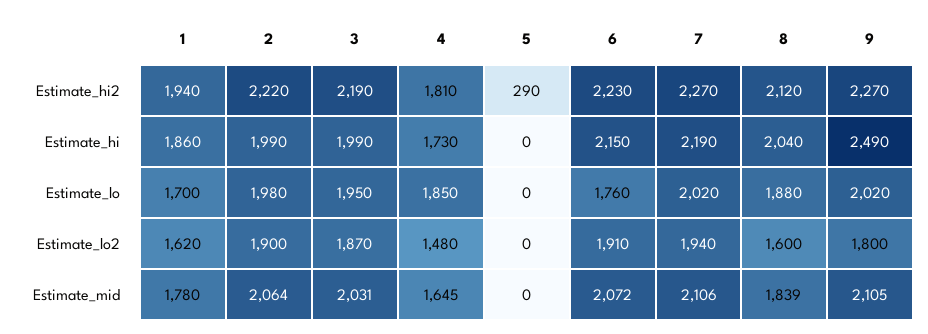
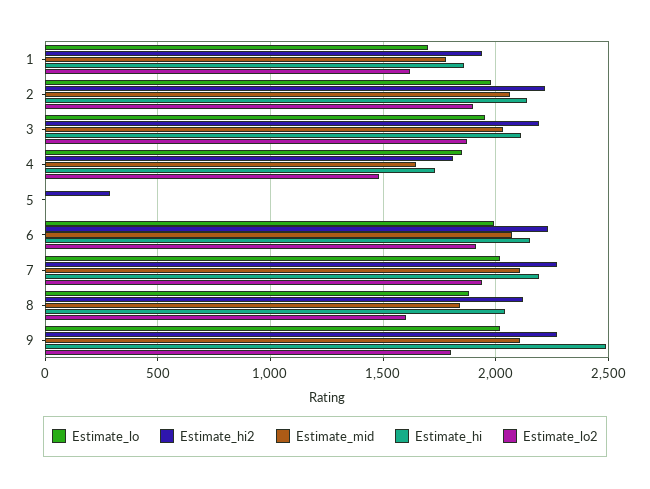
Estimate_hi, 2: 1990 -> 2150
Estimate_hi, 3: 1990 -> 2100
Estimate_lo, 6: 1760 -> 2000

